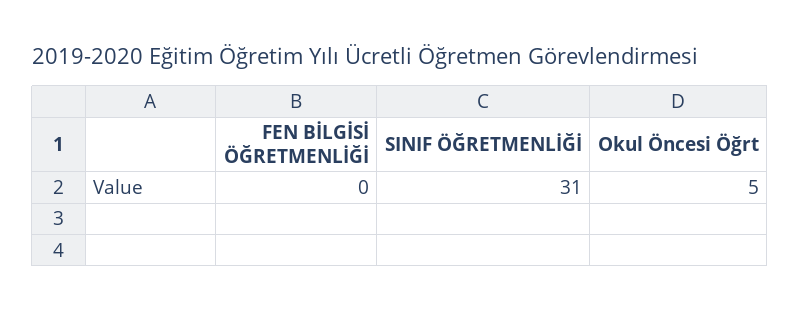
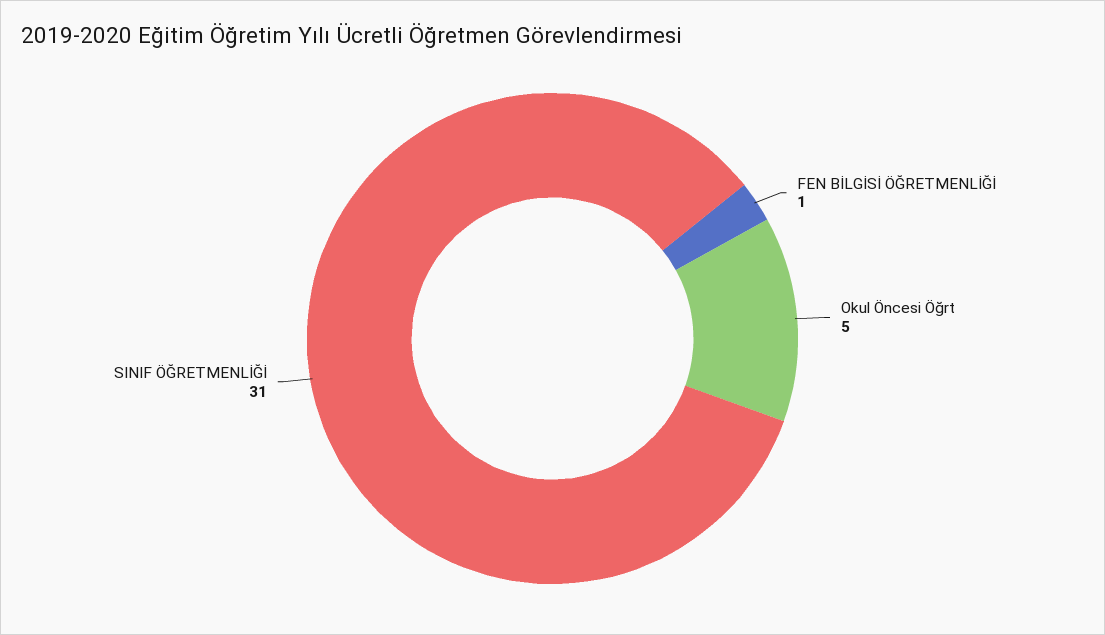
FEN BİLGİSİ ÖĞRETMENLİĞİ: 0 -> 1

